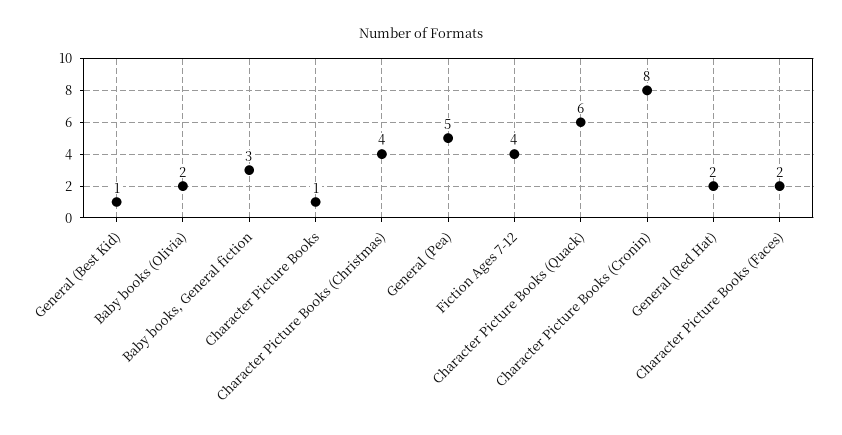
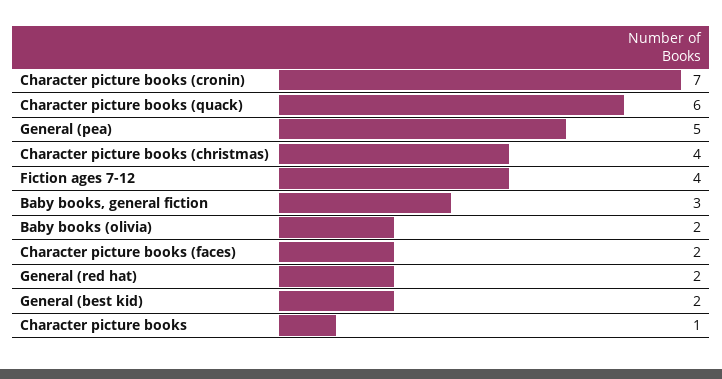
General (Best Kid): 1 -> 2
Character Picture Books (Cronin): 8 -> 7

